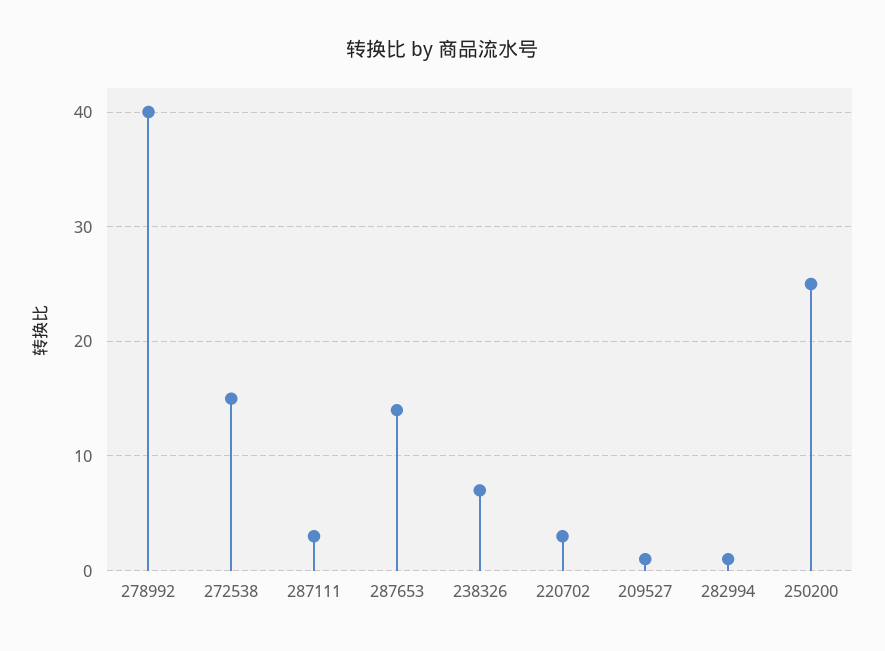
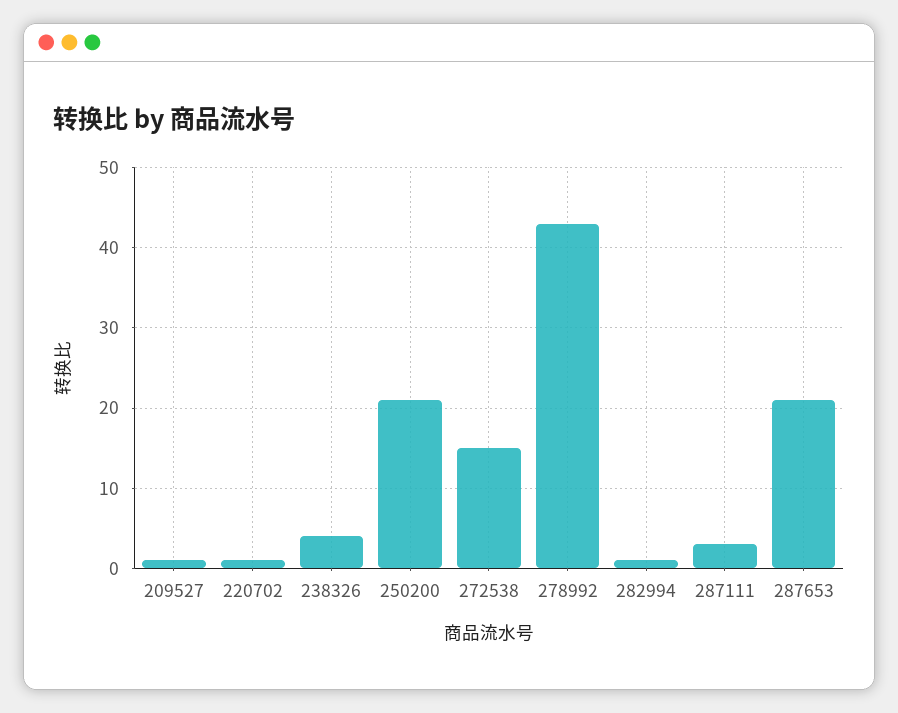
278992: 40 -> 43
287653: 14 -> 21
238326: 7 -> 4
220702: 3 -> 1
250200: 25 -> 21

